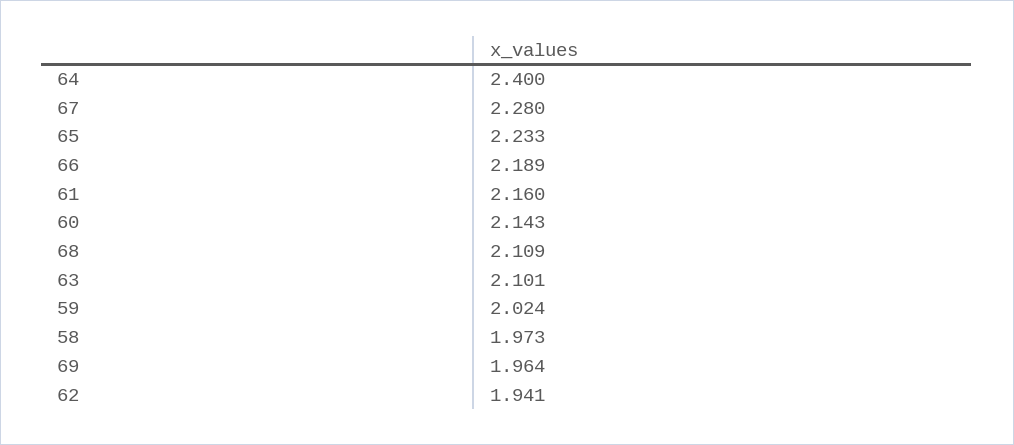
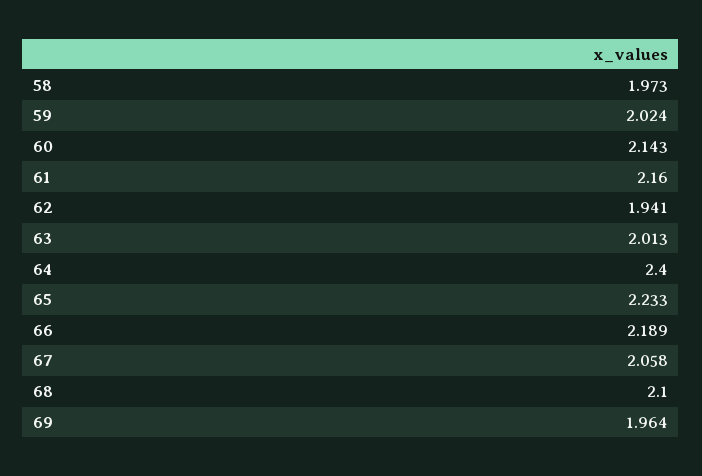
67: 2.28 -> 2.058
68: 2.109 -> 2.1
63: 2.101 -> 2.013

